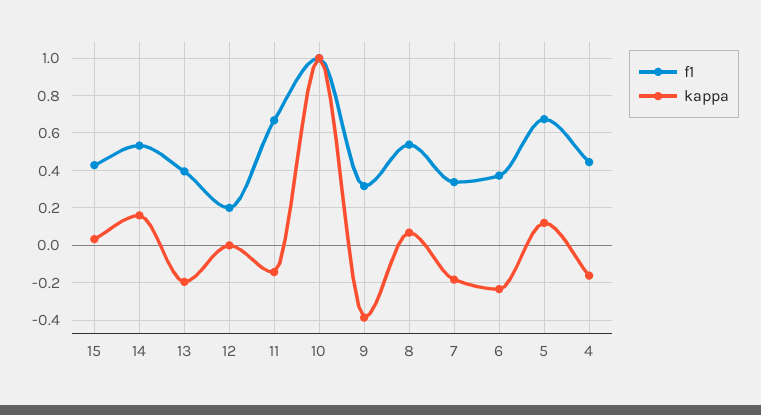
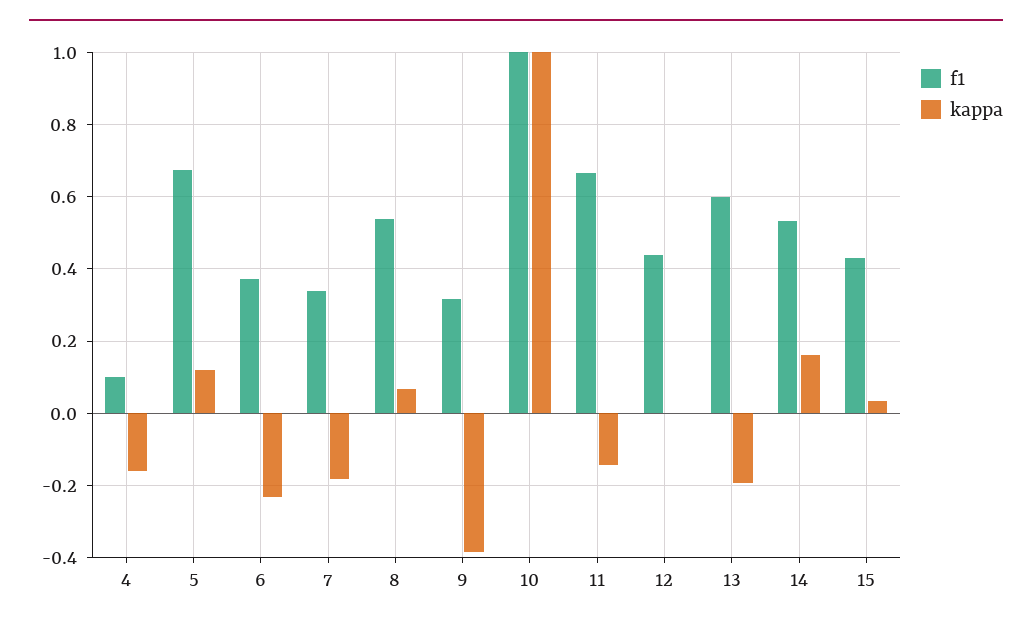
f1, 13: 0.4 -> 0.6
f1, 12: 0.2 -> 0.44
f1, 4: 0.45 -> 0.1

